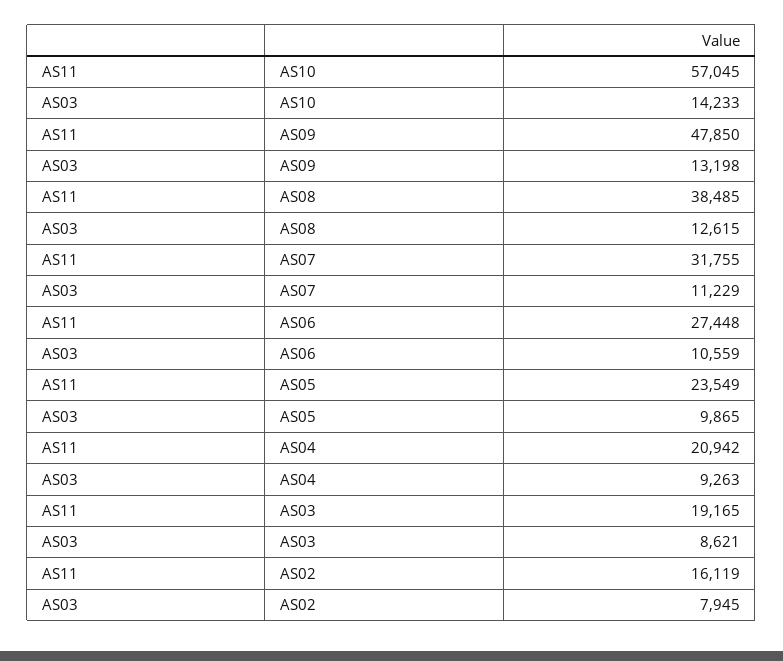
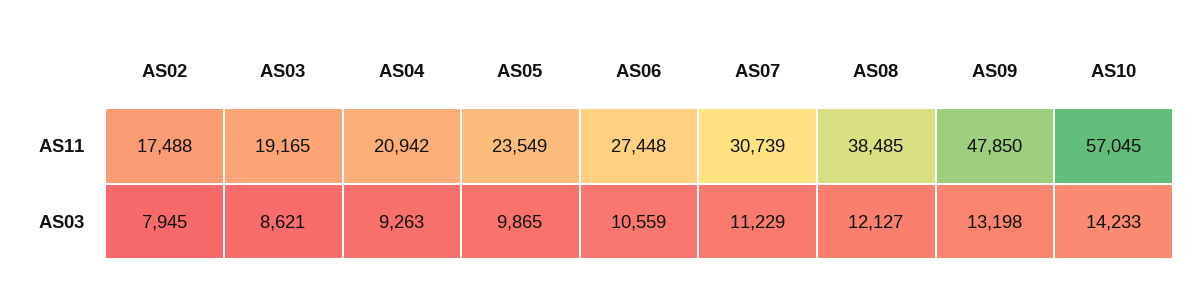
AS03, AS08: 12615 -> 12127
AS11, AS07: 31755 -> 30739
AS11, AS02: 16119 -> 17488

